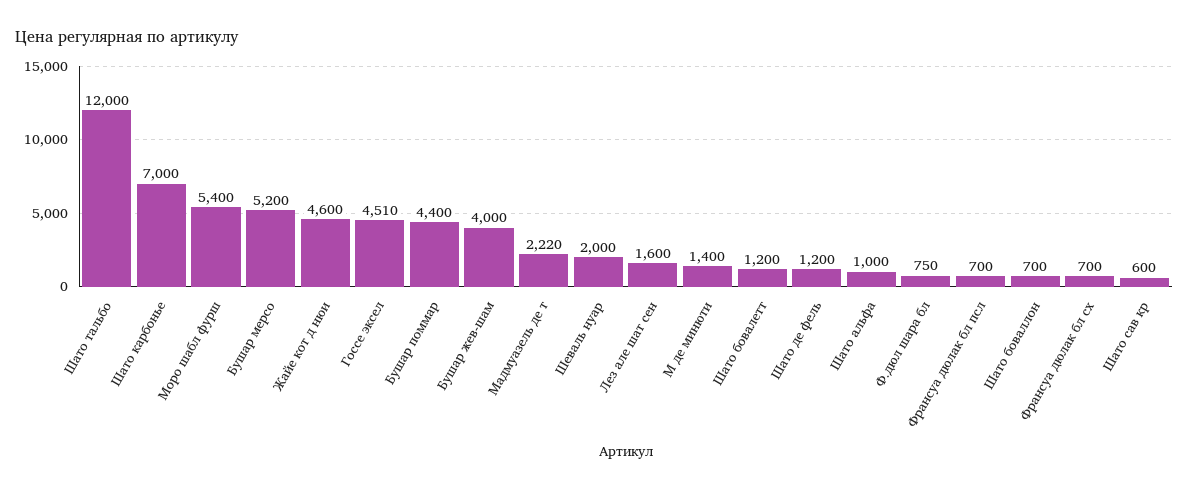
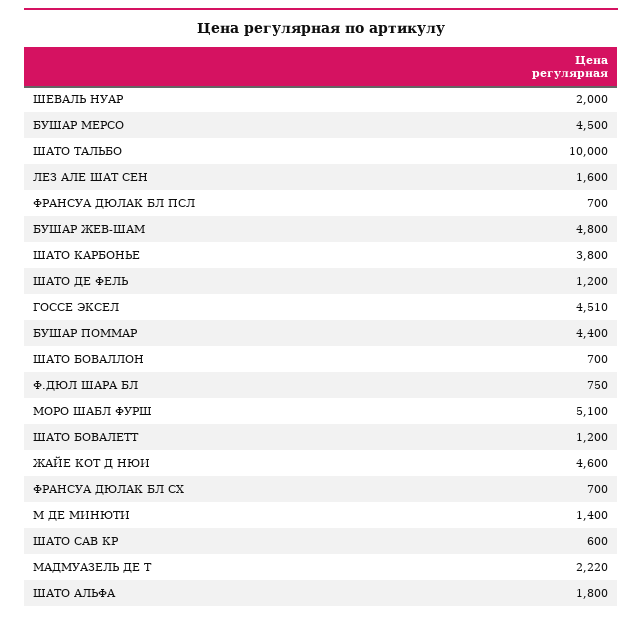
Шато тальбо: 12000 -> 10000
Шато карбонье: 7000 -> 3800
Моро шабл фурш: 5400 -> 5100
Бушар мерсо: 5200 -> 4500
Бушар жев-шам: 4000 -> 4800
Шато альфа: 1000 -> 1800

